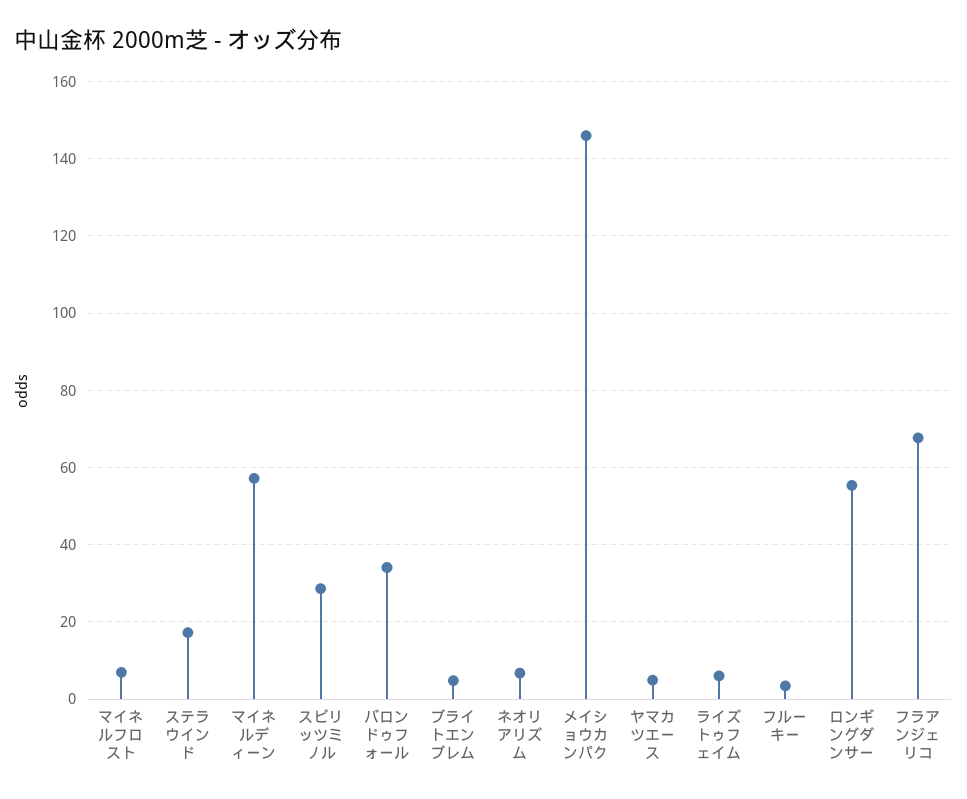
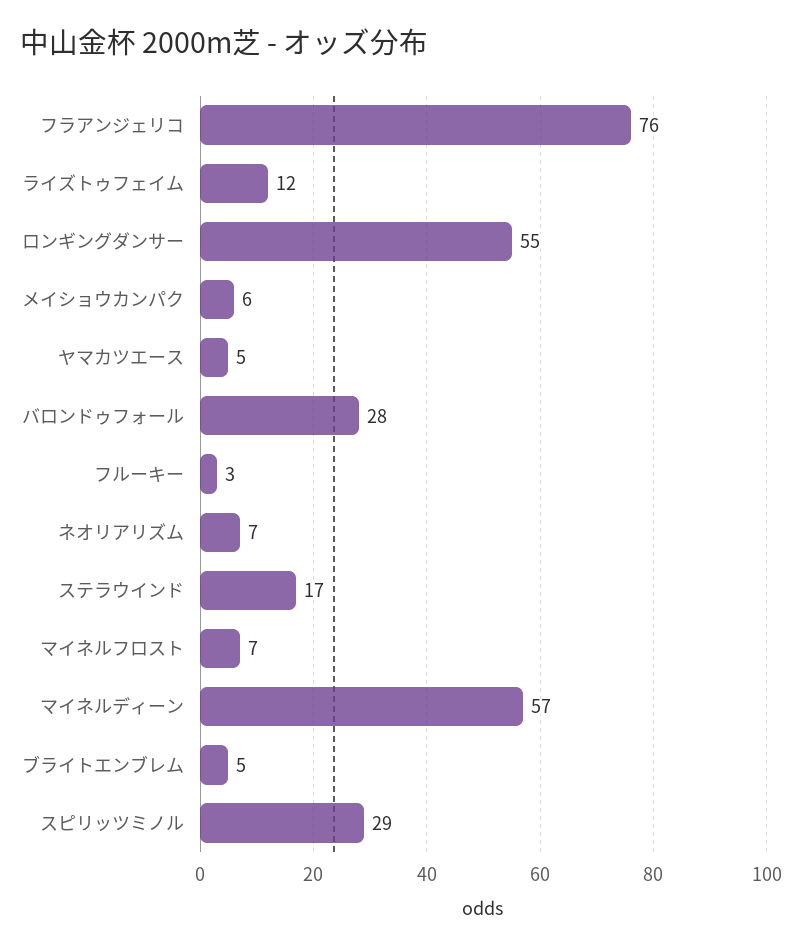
バロンドゥフォール: 34 -> 28
メイショウカンパク: 146 -> 6
ライズトゥフェイム: 6 -> 12
フラアンジェリコ: 68 -> 76

